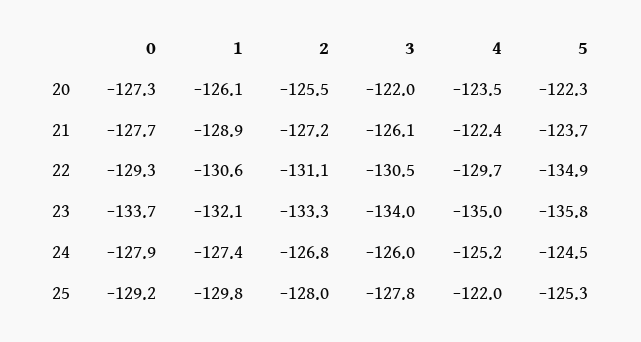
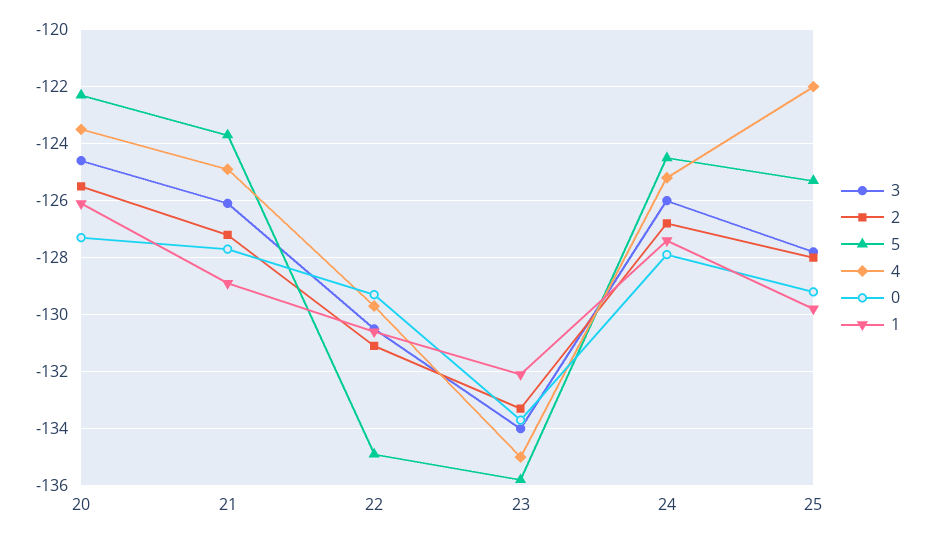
3, 20: -122 -> -124.5
4, 21: -122.4 -> -125

